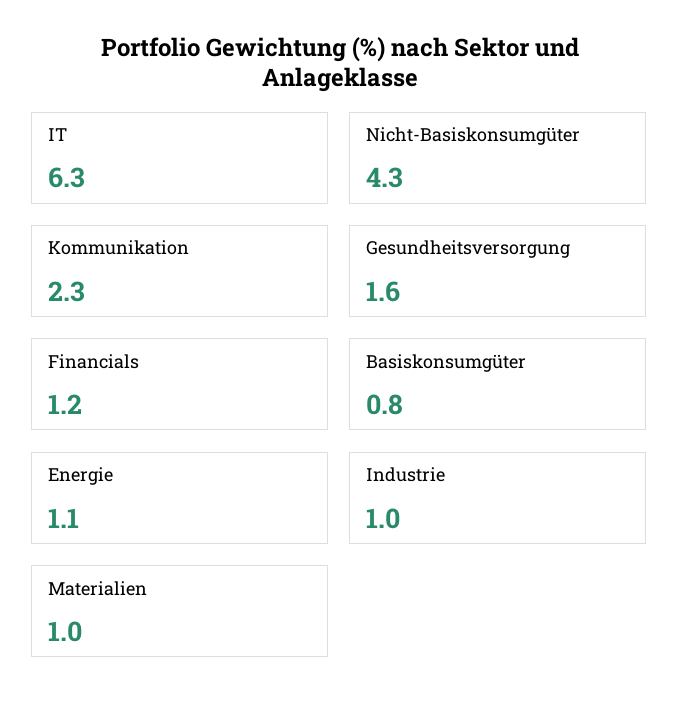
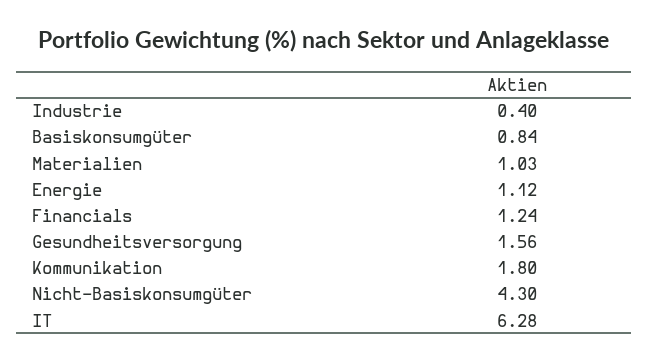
Kommunikation: 2.3 -> 1.8
Industrie: 1 -> 0.4

